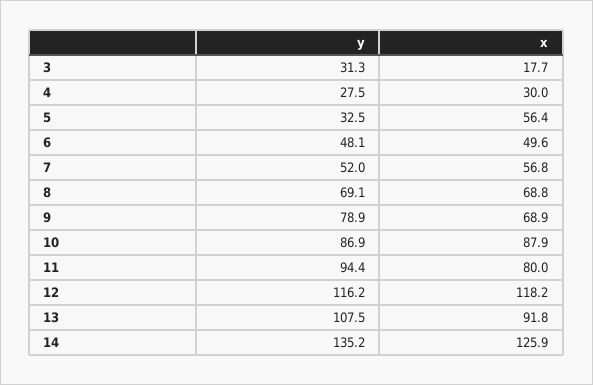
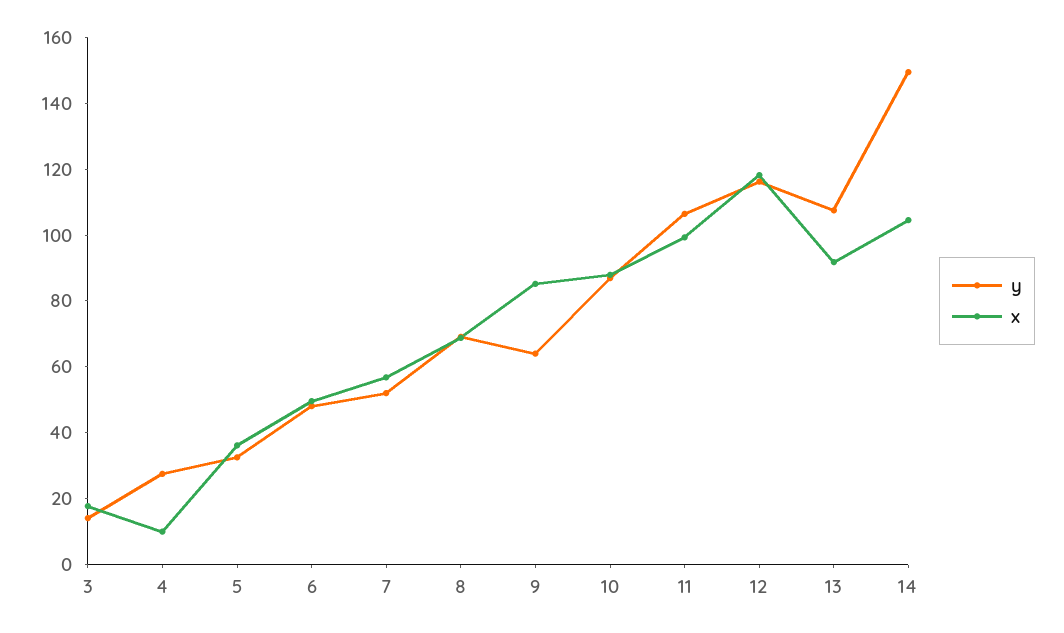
y, 3: 31.3 -> 15
x, 4: 30 -> 10
x, 5: 56.4 -> 35
y, 9: 78.9 -> 65
x, 9: 68.9 -> 85
y, 11: 94.4 -> 105
x, 11: 80 -> 100
y, 14: 135.2 -> 150
x, 14: 125.9 -> 105

